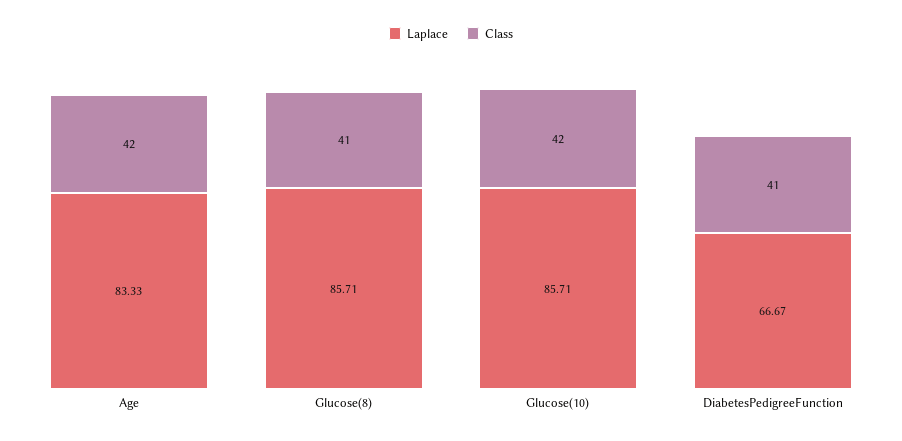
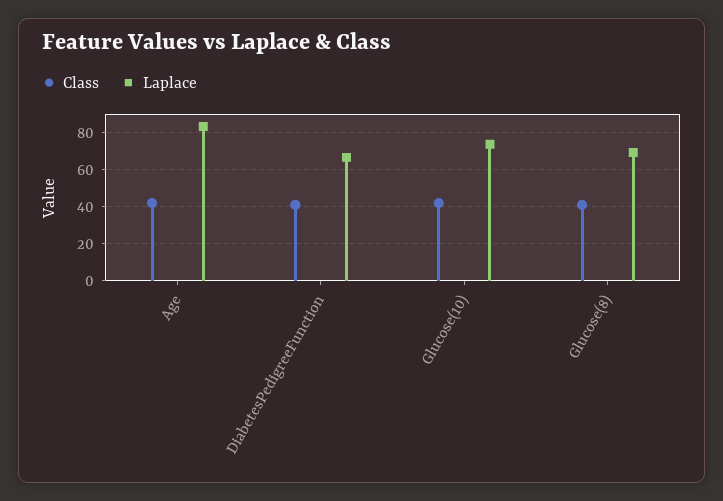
Laplace, Glucose(8): 85.71 -> 70
Laplace, Glucose(10): 85.71 -> 75

